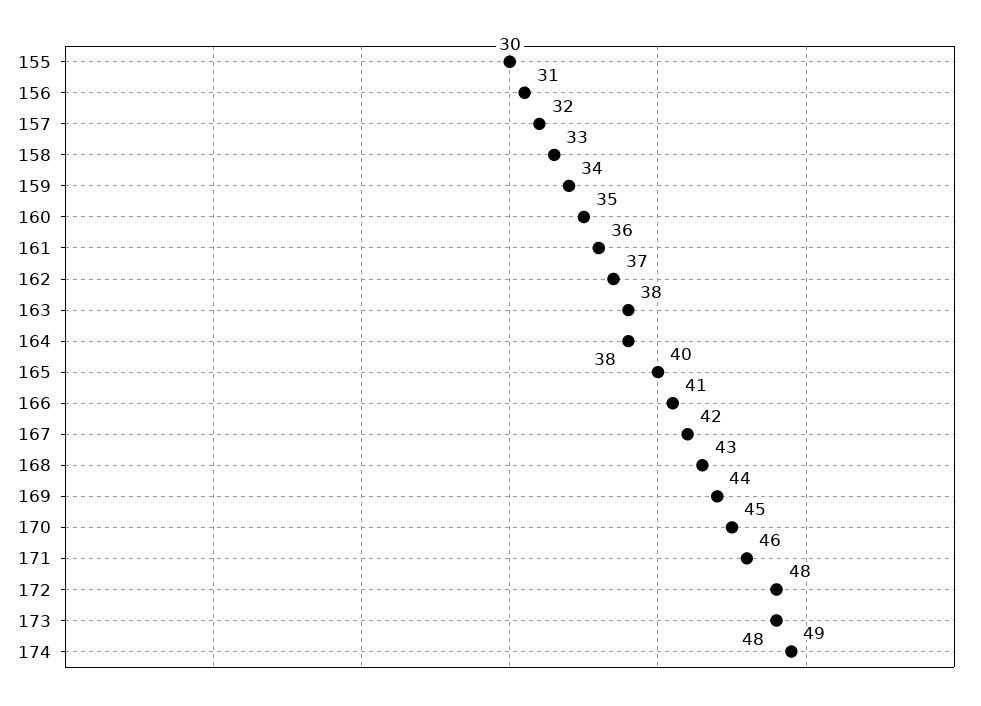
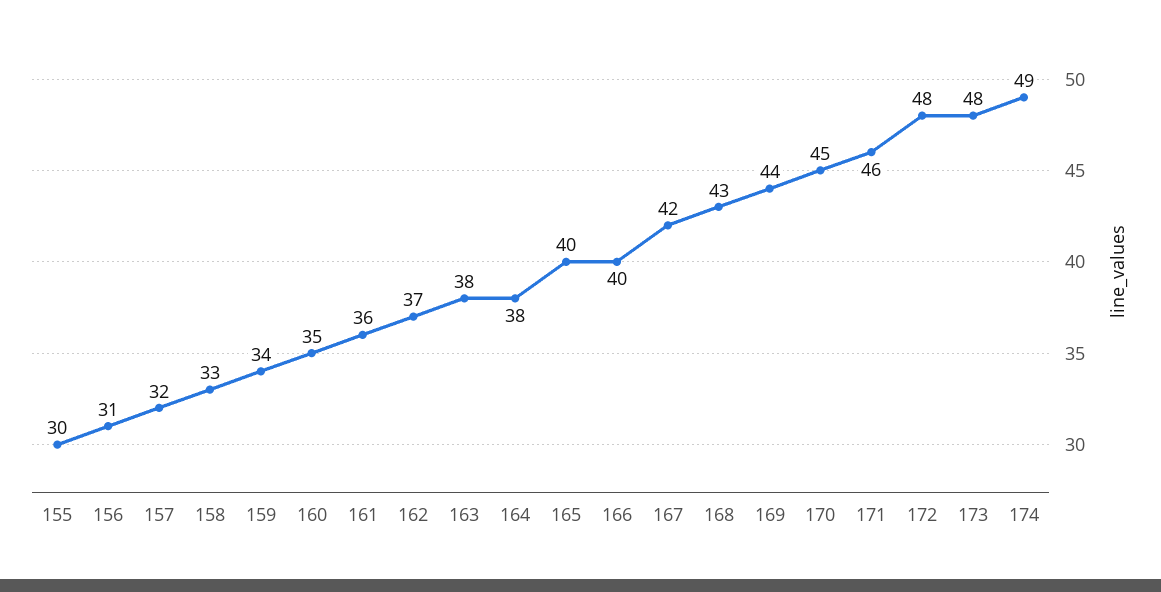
166: 41 -> 40

